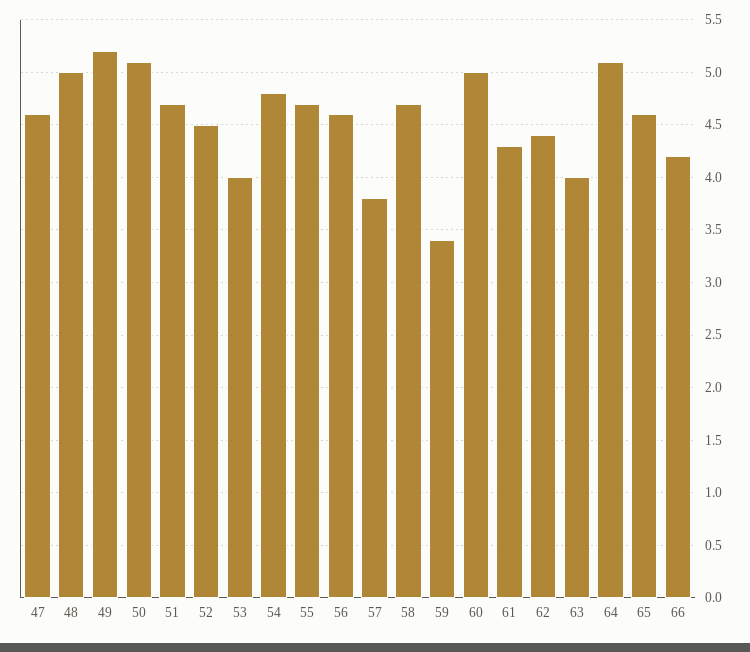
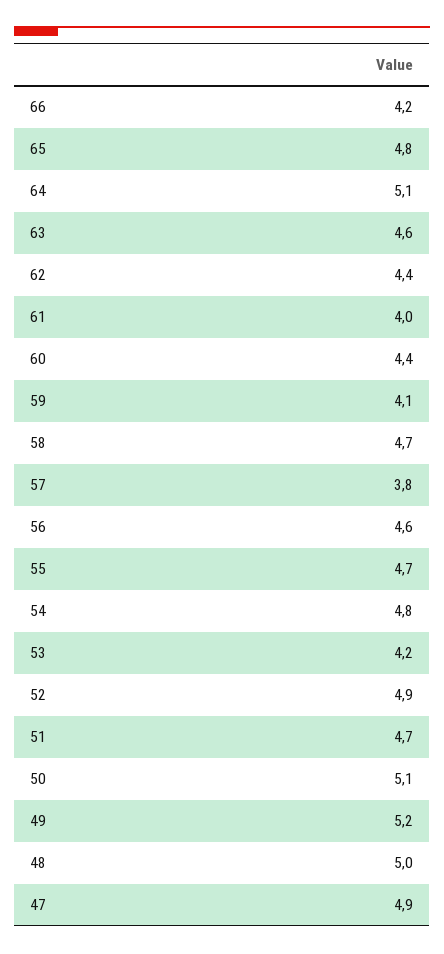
47: 4.6 -> 4.9
52: 4.5 -> 4.9
53: 4 -> 4.2
59: 3.4 -> 4.1
60: 5 -> 4.4
61: 4.3 -> 4
63: 4 -> 4.6
65: 4.6 -> 4.8

